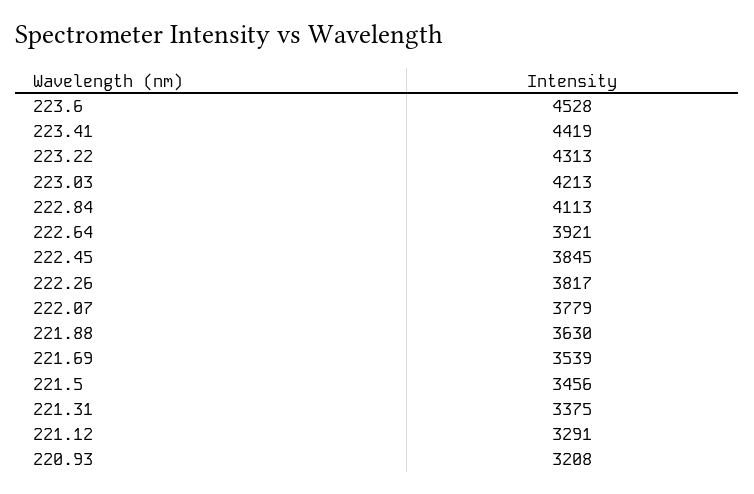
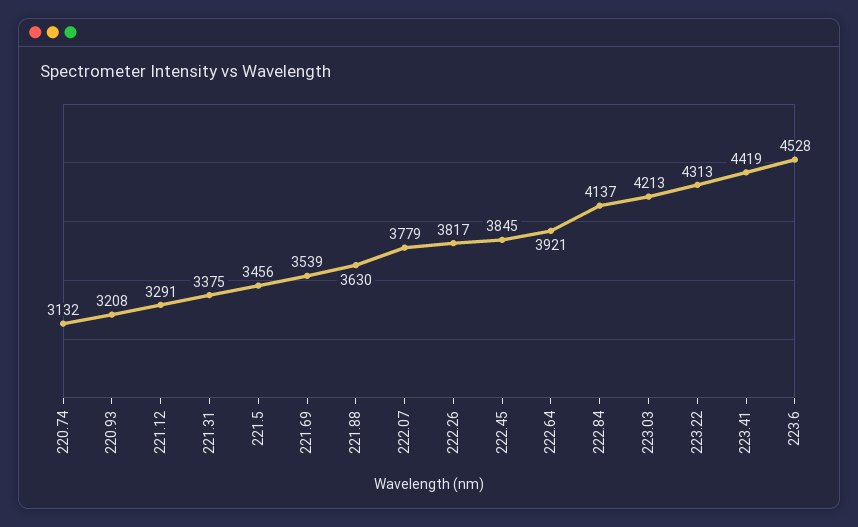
222.84: 4113 -> 4137
220.74: none -> 3132

